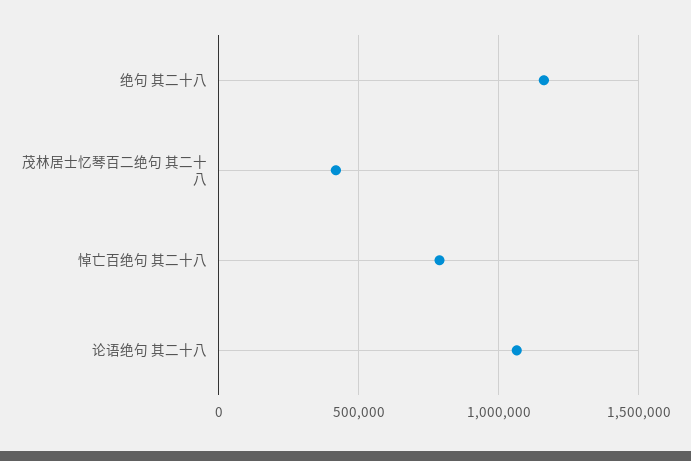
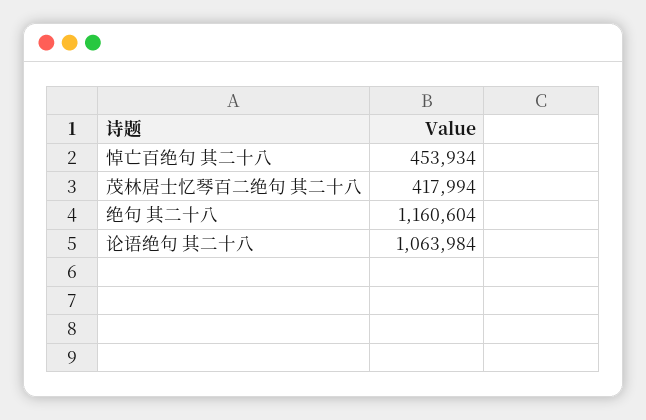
悼亡百绝句 其二十八: 800000 -> 453934

